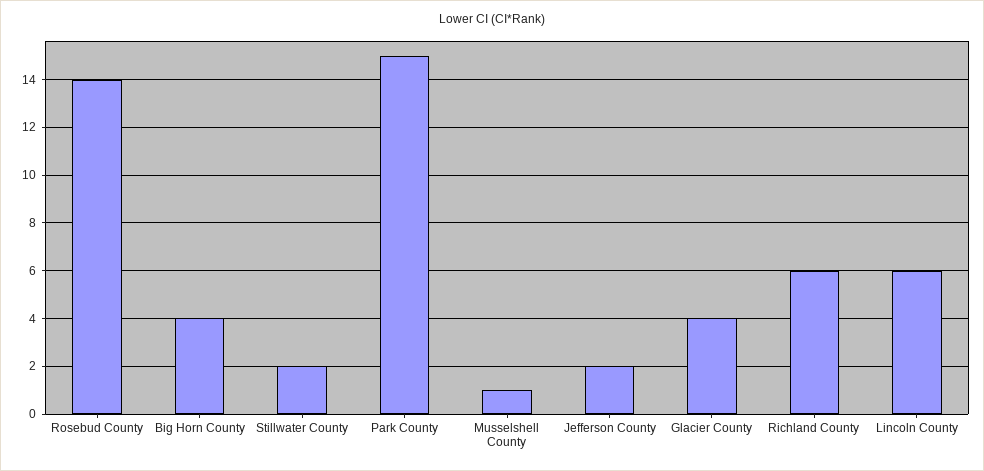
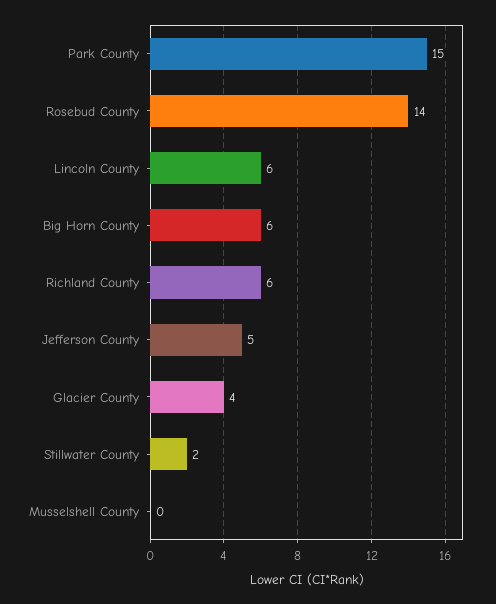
Big Horn County: 4 -> 6
Musselshell County: 1 -> 0
Jefferson County: 2 -> 5

